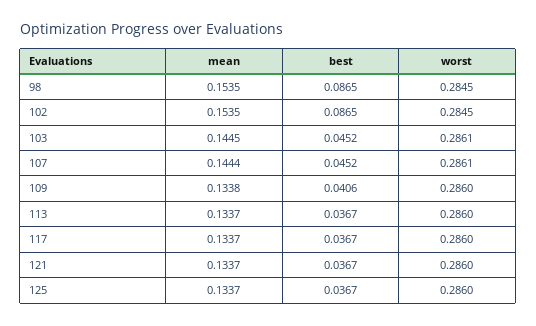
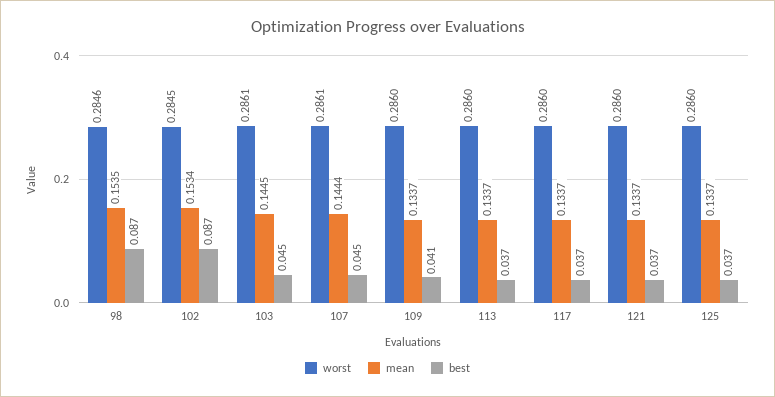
worst, 98: 0.2845 -> 0.2846
mean, 102: 0.1535 -> 0.1534
mean, 109: 0.1338 -> 0.1337

